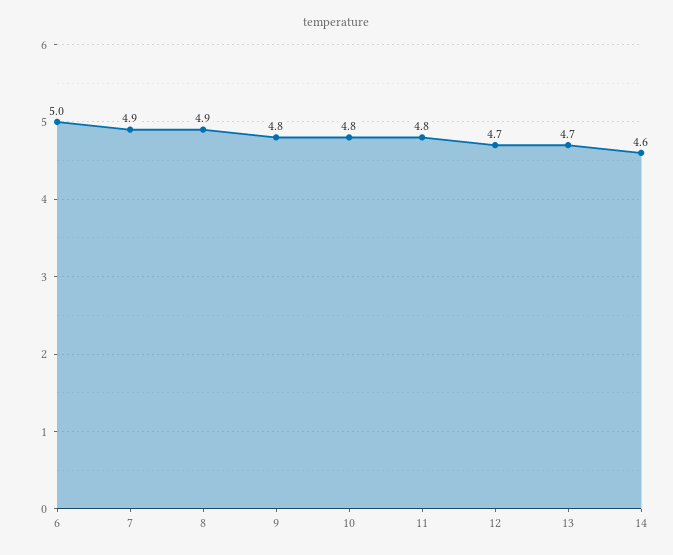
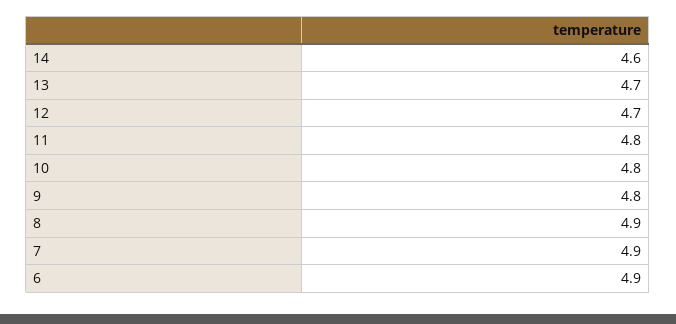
6: 5 -> 4.9

